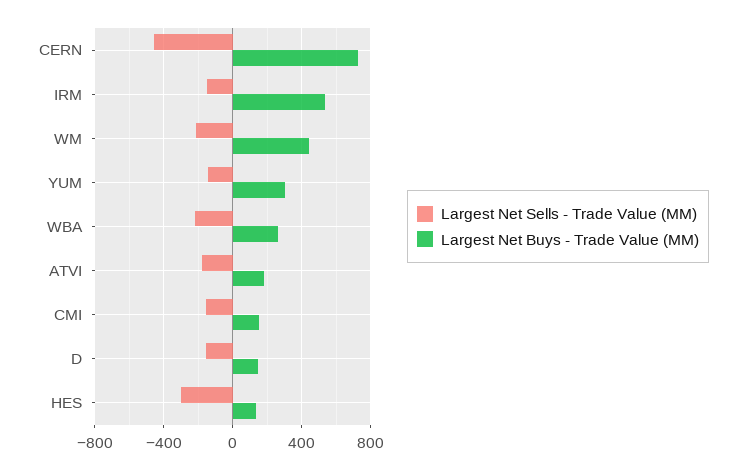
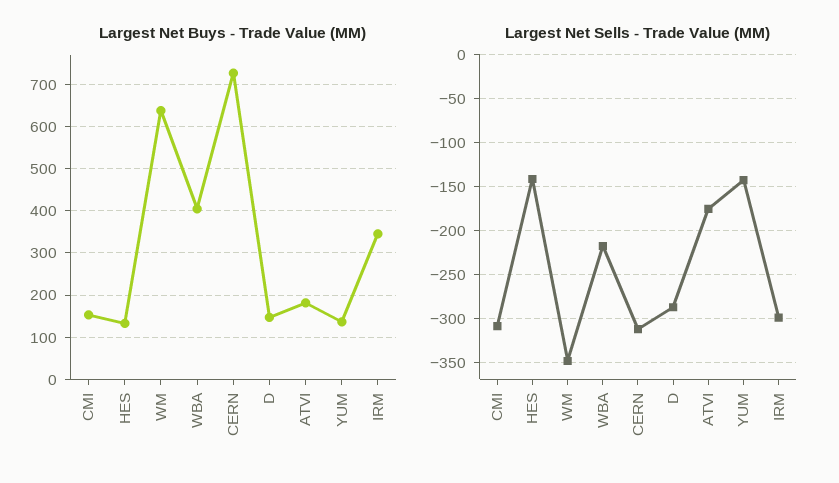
Largest Net Sells - Trade Value (MM), CERN: -450 -> -310
Largest Net Sells - Trade Value (MM), IRM: -150 -> -300
Largest Net Buys - Trade Value (MM), IRM: 550 -> 340
Largest Net Sells - Trade Value (MM), WM: -200 -> -350
Largest Net Buys - Trade Value (MM), WM: 450 -> 640
Largest Net Buys - Trade Value (MM), YUM: 300 -> 140
Largest Net Buys - Trade Value (MM), WBA: 250 -> 400
Largest Net Sells - Trade Value (MM), CMI: -150 -> -310
Largest Net Sells - Trade Value (MM), D: -150 -> -290
Largest Net Sells - Trade Value (MM), HES: -300 -> -140

